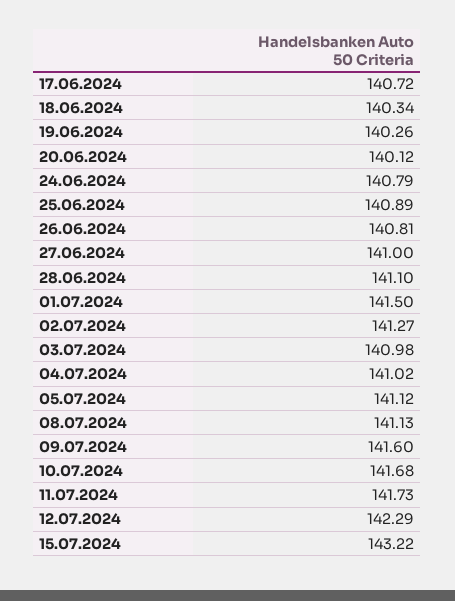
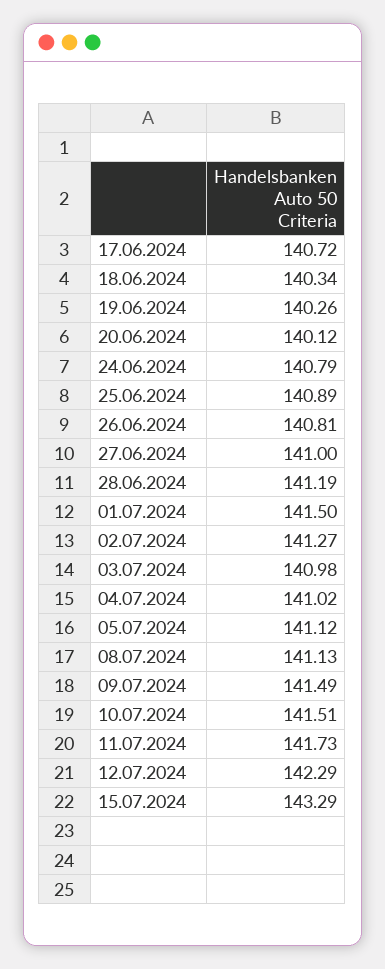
28.06.2024: 141.1 -> 141.19
09.07.2024: 141.6 -> 141.49
10.07.2024: 141.68 -> 141.51
15.07.2024: 143.22 -> 143.29

